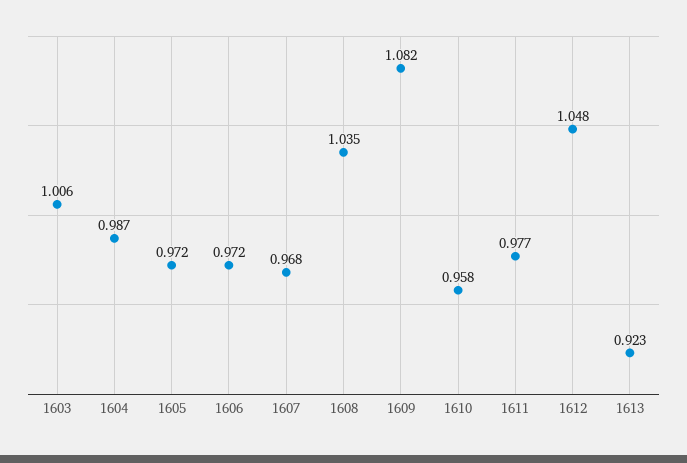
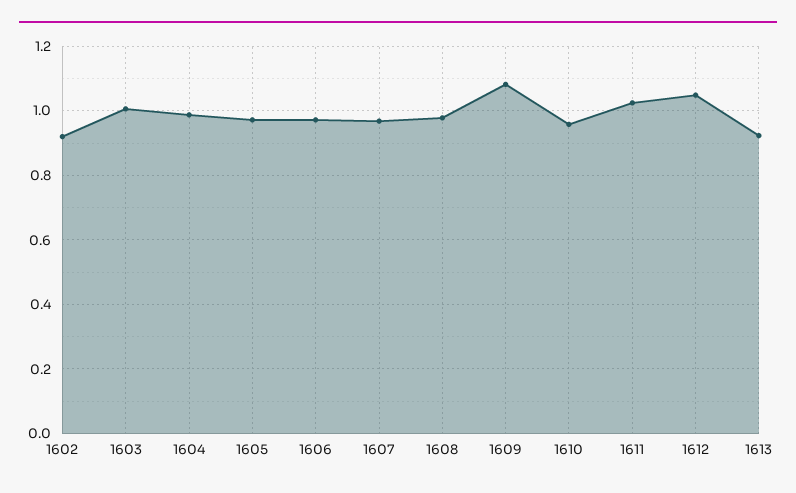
1608: 1.035 -> 0.98
1611: 0.977 -> 1.02
1602: none -> 0.92

